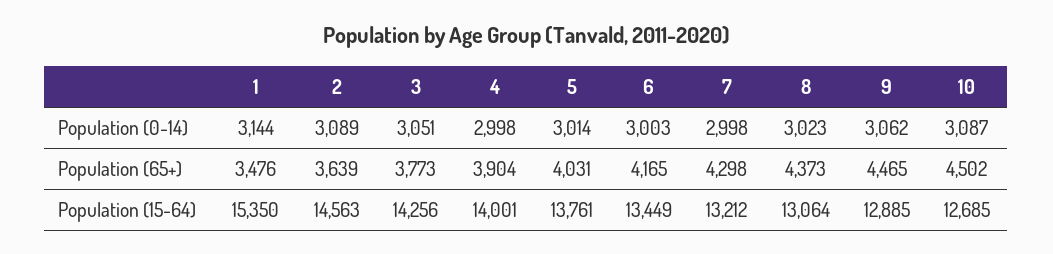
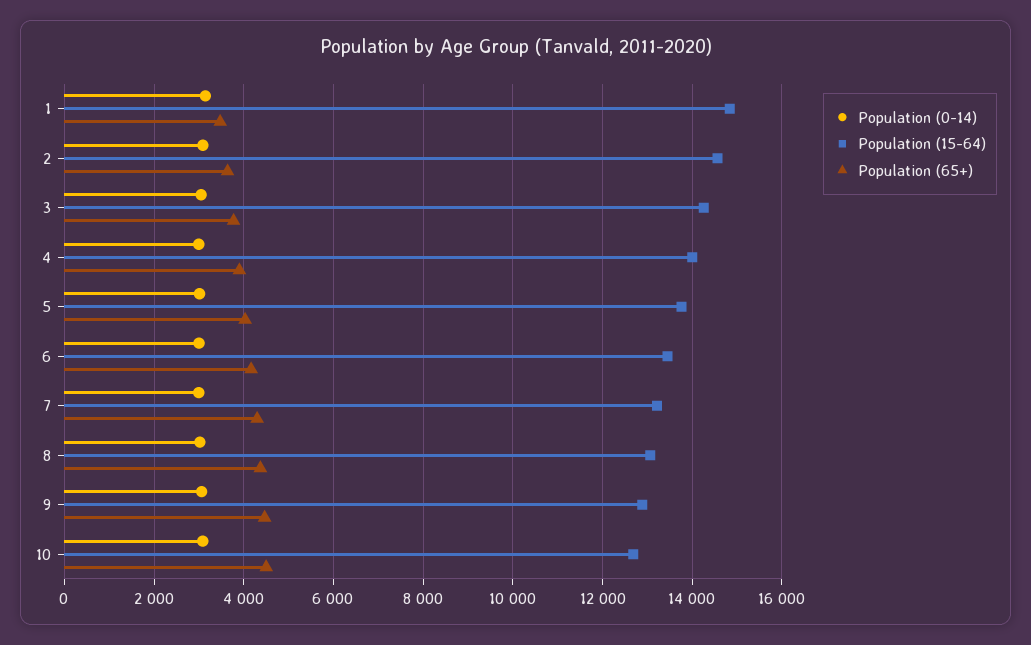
Population (15-64), 1: 15350 -> 14800

